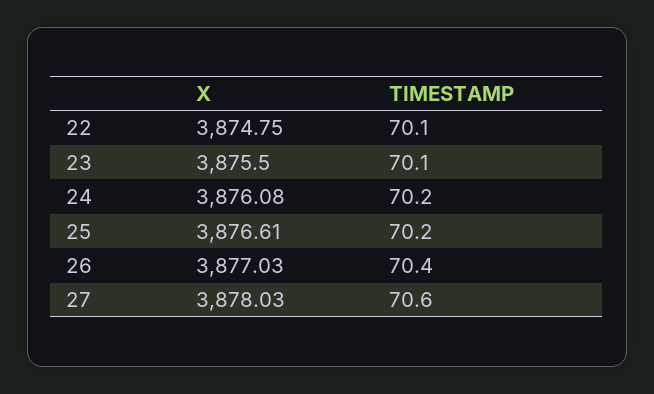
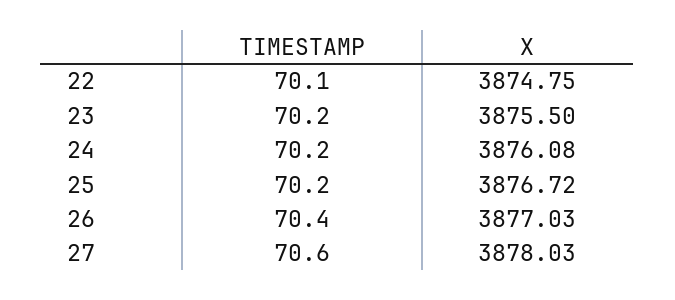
TIMESTAMP, 23: 70.1 -> 70.2
X, 25: 3876.61 -> 3876.72

